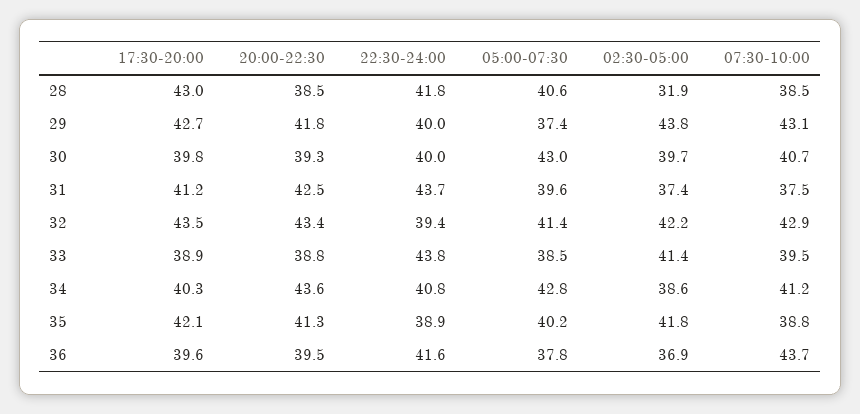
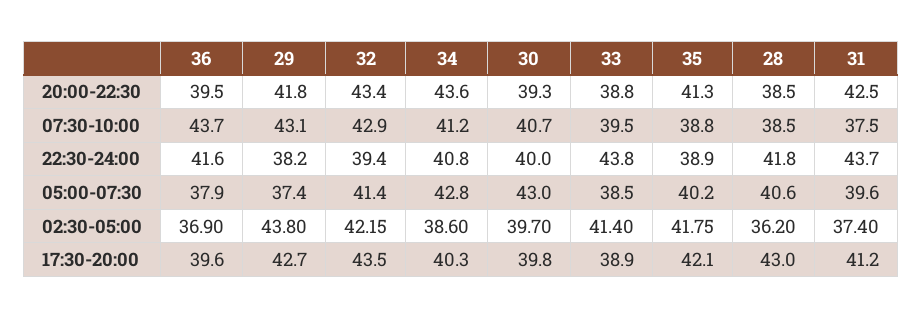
02:30-05:00, 28: 31.9 -> 36.2
22:30-24:00, 29: 40 -> 38.2
05:00-07:30, 36: 37.8 -> 37.9

